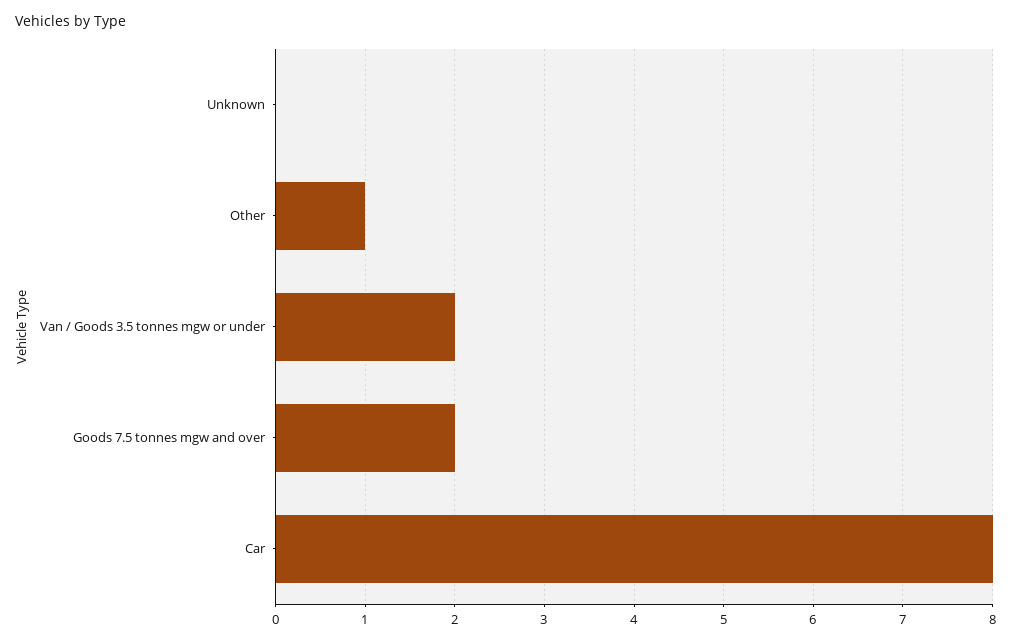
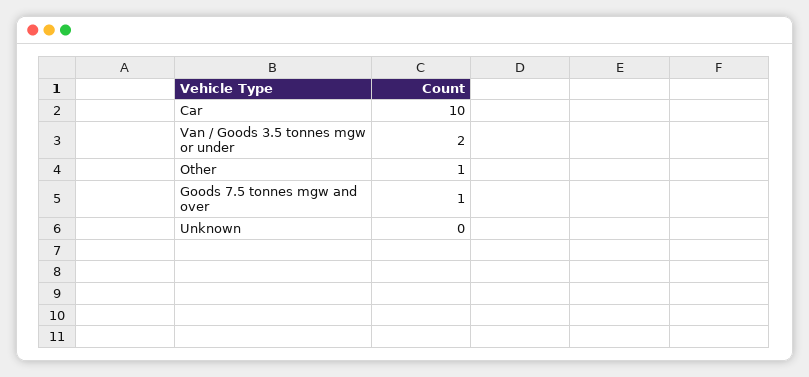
Goods 7.5 tonnes mgw and over: 2 -> 1
Car: 8 -> 10

